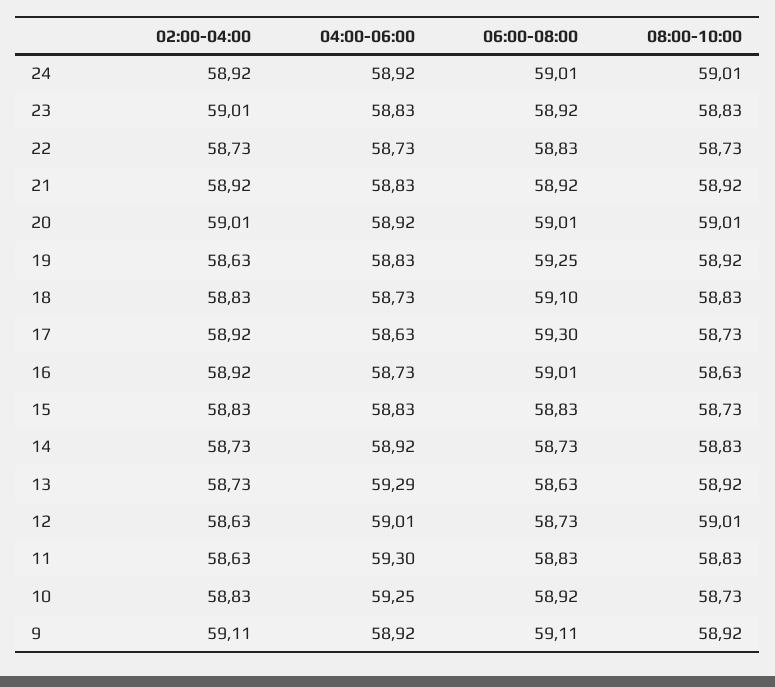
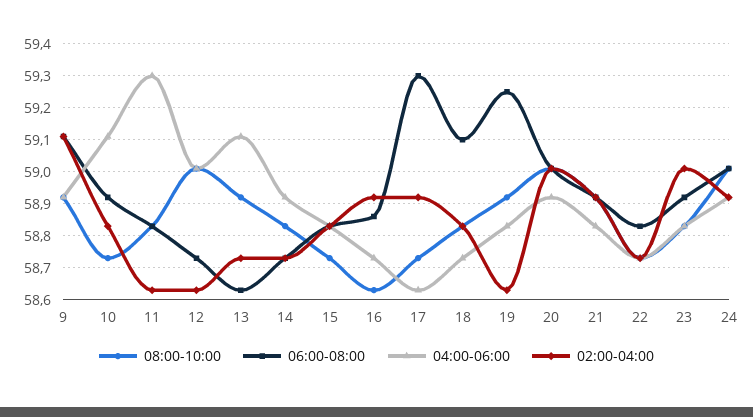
06:00-08:00, 16: 59.01 -> 58.85
04:00-06:00, 13: 59.29 -> 59.1
04:00-06:00, 10: 59.25 -> 59.1

